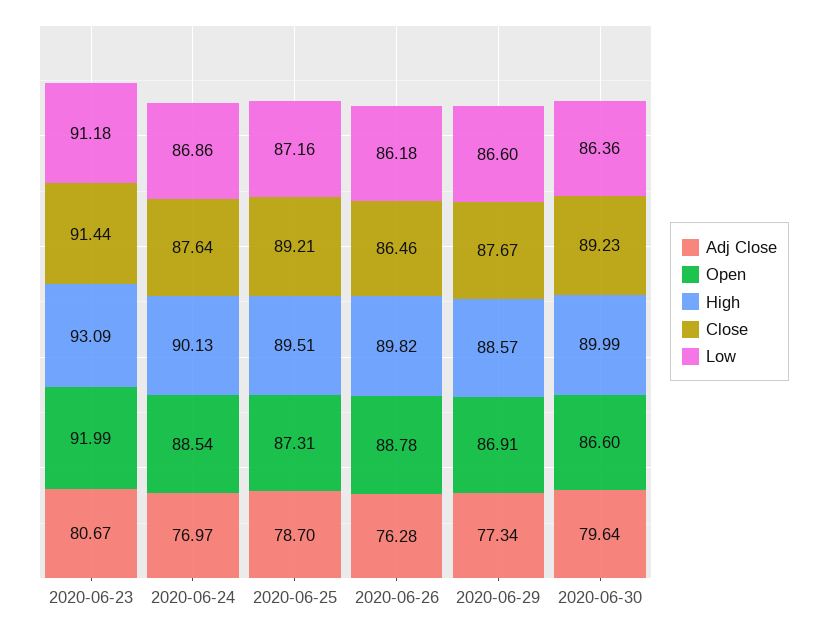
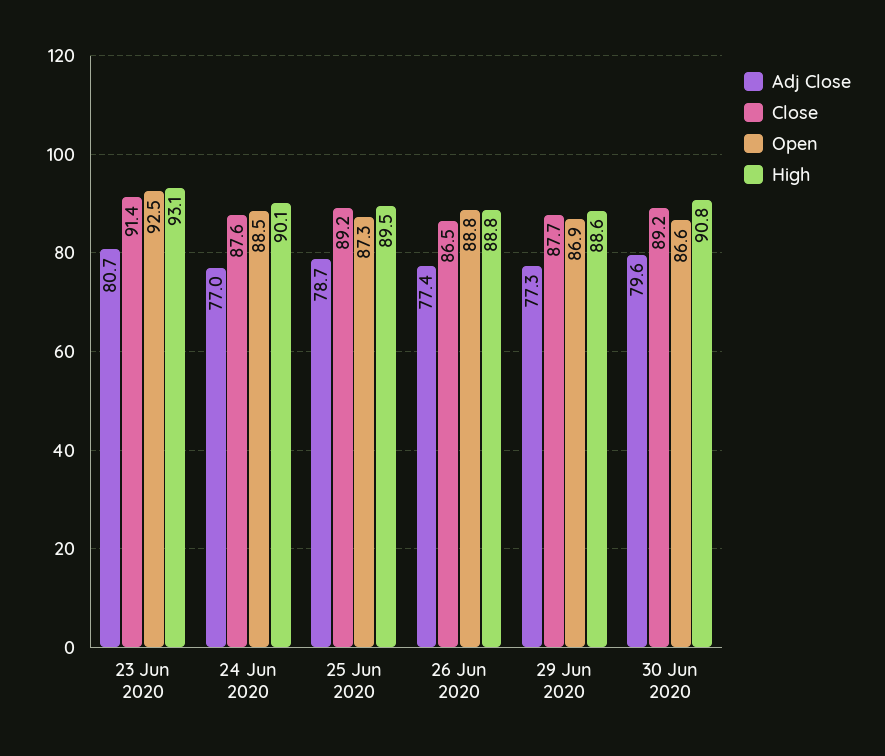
Open, 2020-06-23: 91.99 -> 92.5
Low, 2020-06-23: 91.18 -> none
Low, 2020-06-24: 86.86 -> none
Low, 2020-06-25: 87.16 -> none
Adj Close, 2020-06-26: 76.28 -> 77.4
High, 2020-06-26: 89.82 -> 88.8
Low, 2020-06-26: 86.18 -> none
Low, 2020-06-29: 86.6 -> none
High, 2020-06-30: 89.99 -> 90.8
Low, 2020-06-30: 86.36 -> none

